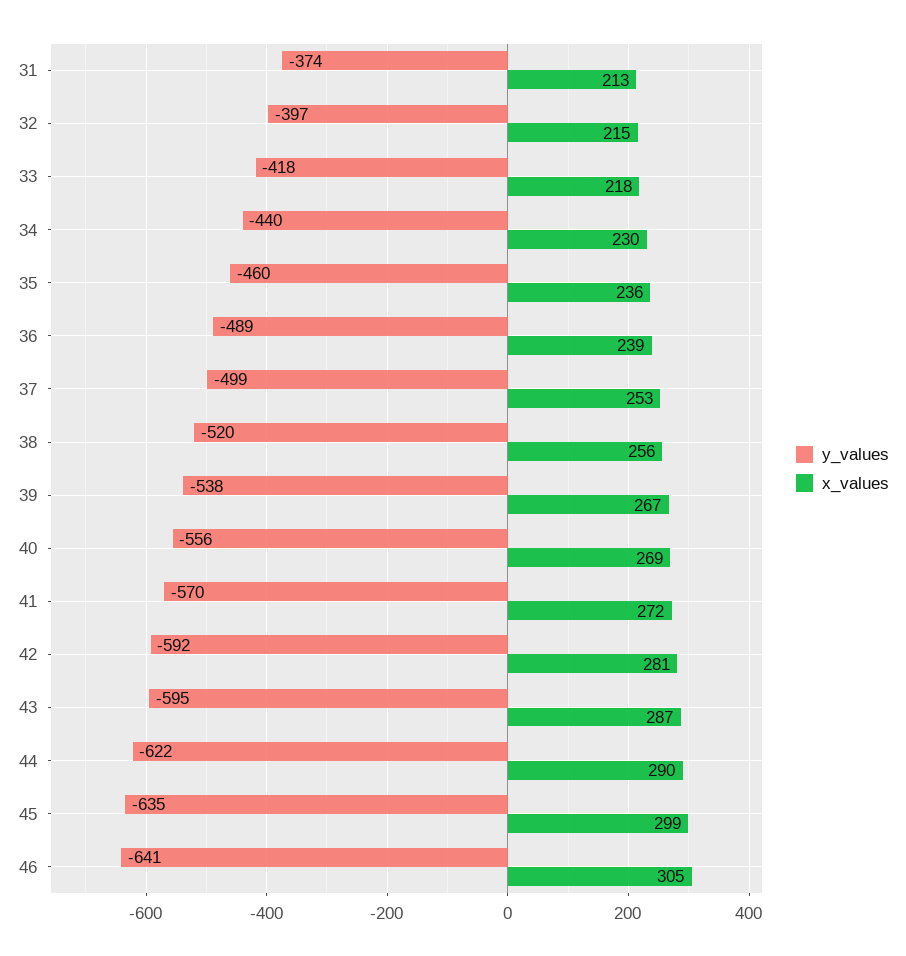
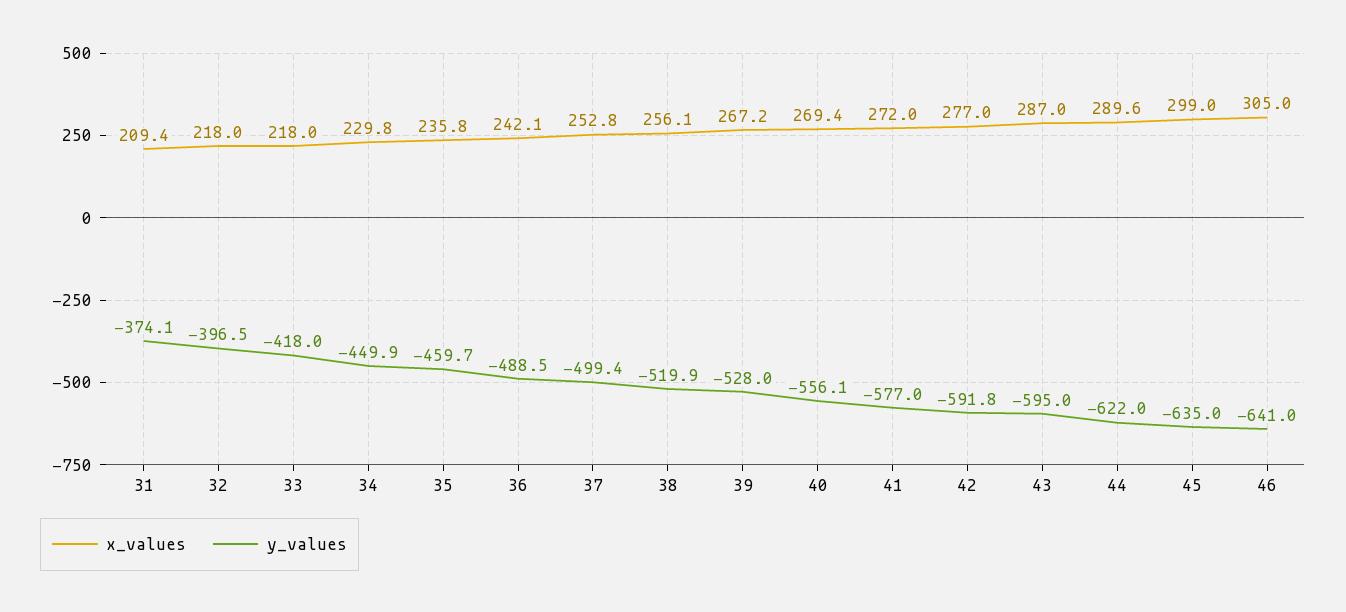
x_values, 31: 213 -> 209.4
x_values, 32: 215 -> 218
y_values, 34: -440 -> -449.9
x_values, 36: 239 -> 242.1
y_values, 39: -538 -> -528
y_values, 41: -570 -> -577
x_values, 42: 281 -> 277

